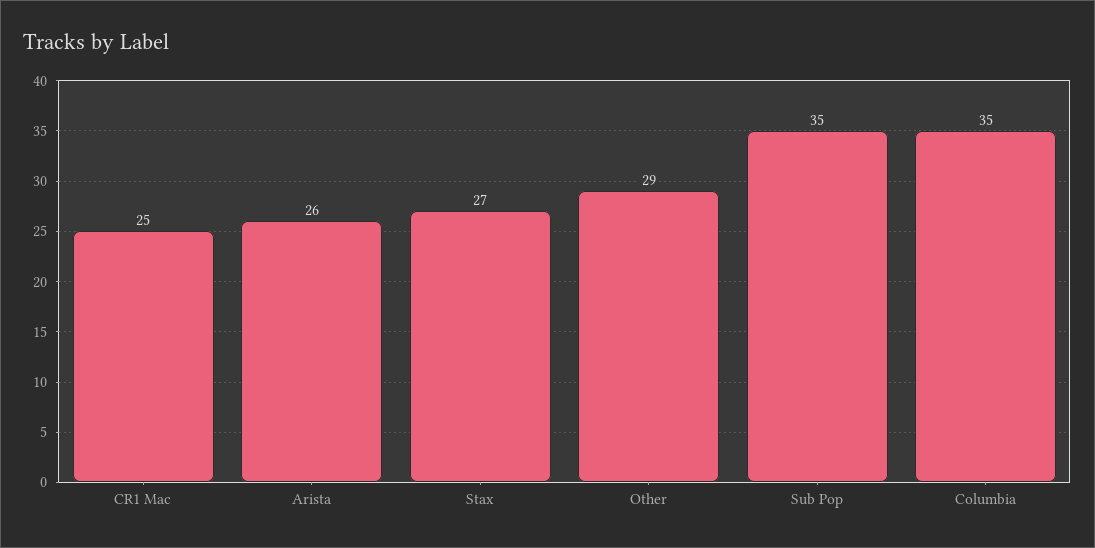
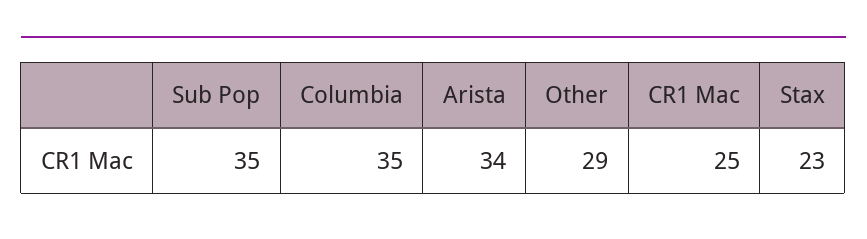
Arista: 26 -> 34
Stax: 27 -> 23

